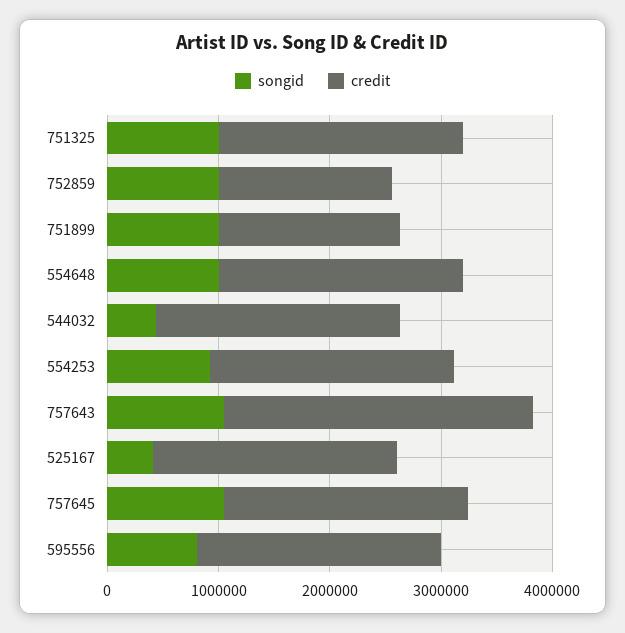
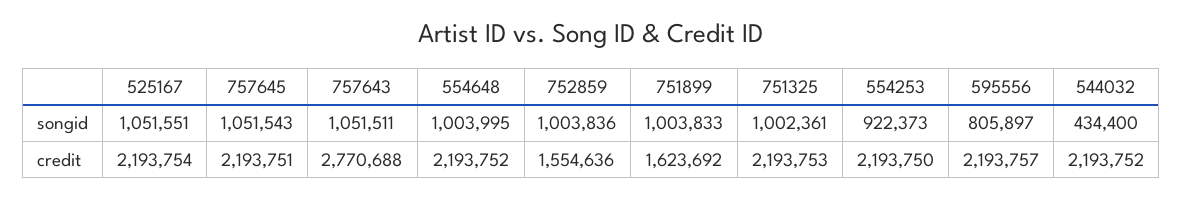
songid, 525167: 400000 -> 1051551

